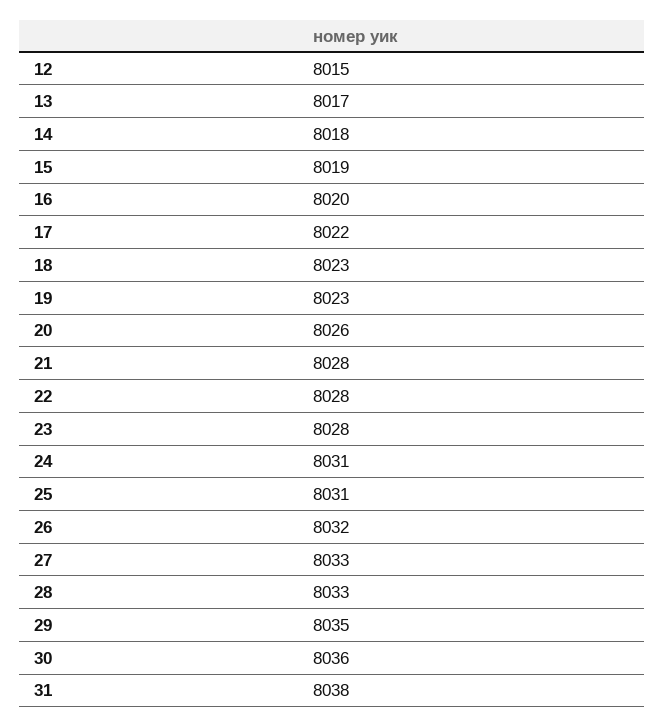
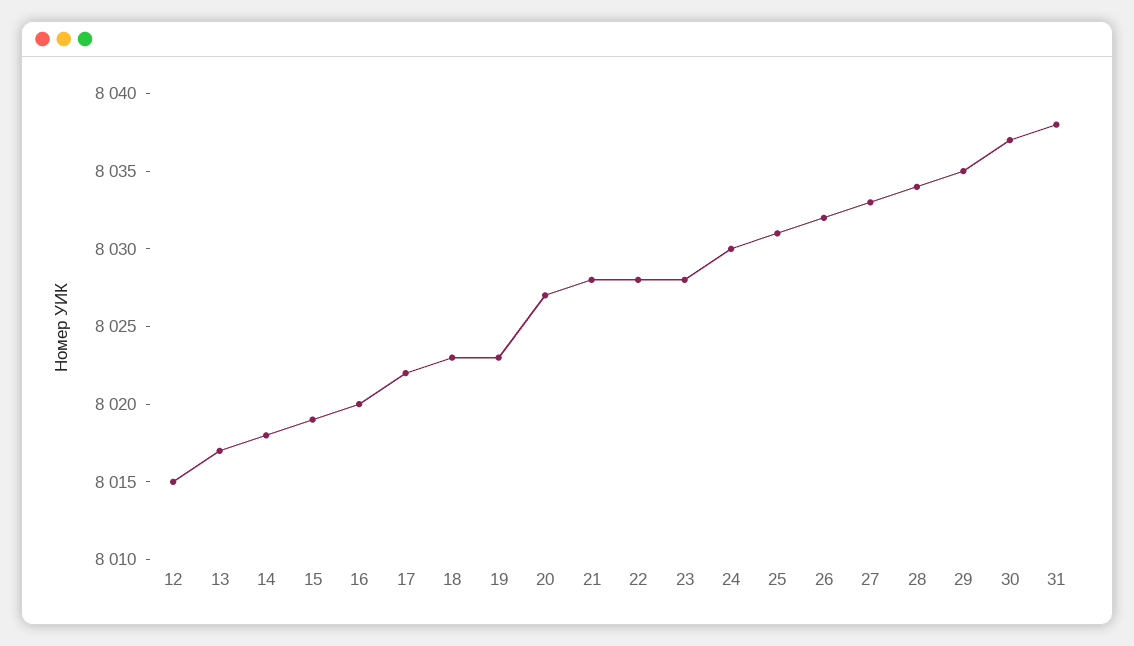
20: 8026 -> 8027
24: 8031 -> 8030
28: 8033 -> 8034
30: 8036 -> 8037

